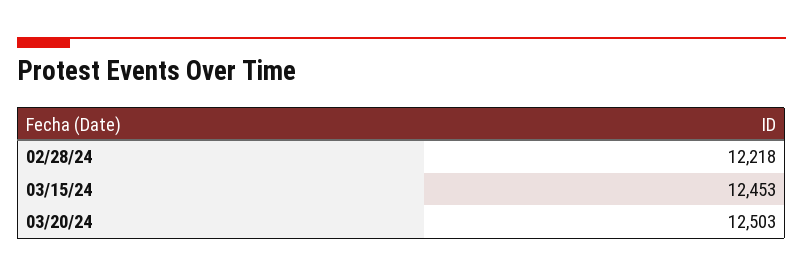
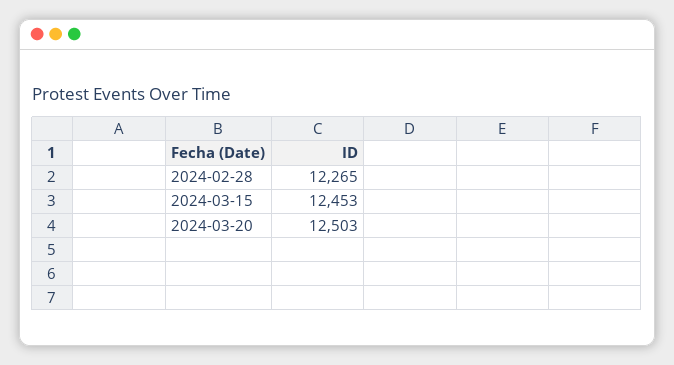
02/28/24: 12218 -> 12265

